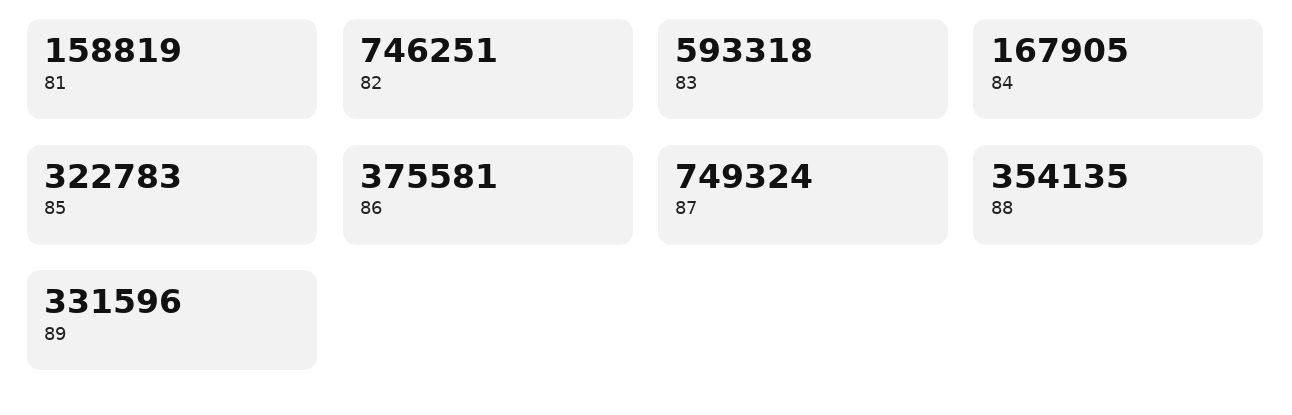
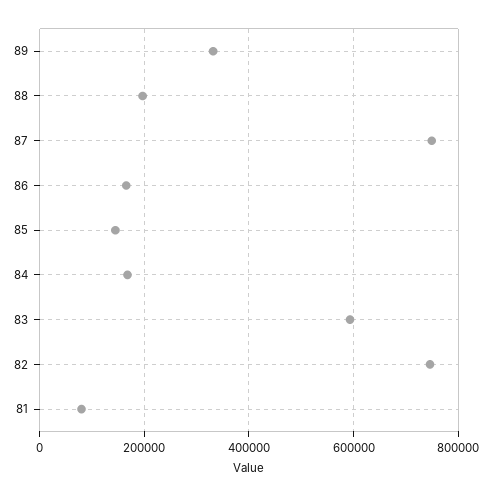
81: 158819 -> 80000
85: 322783 -> 140000
86: 375581 -> 160000
88: 354135 -> 200000

